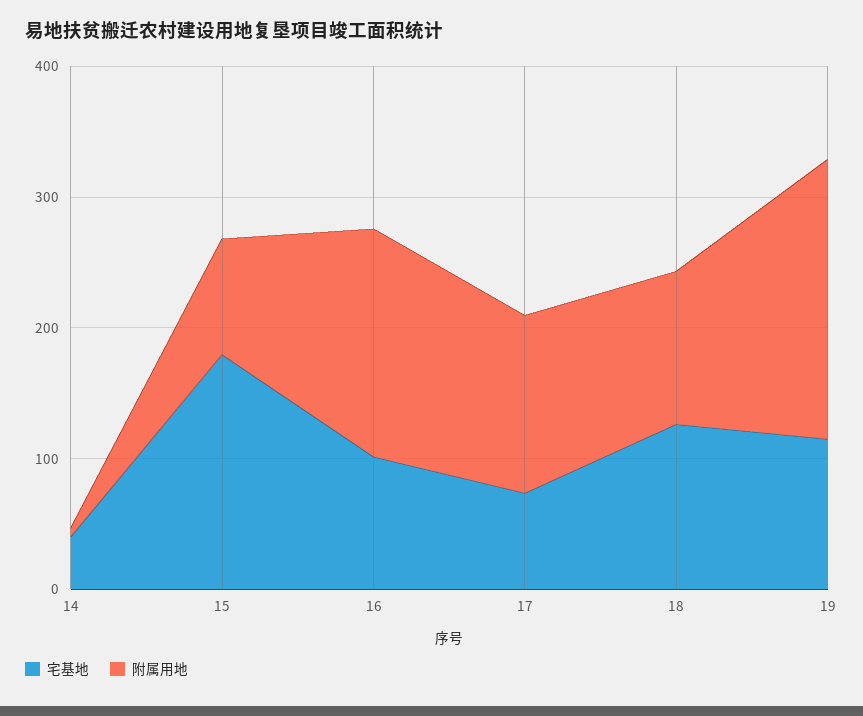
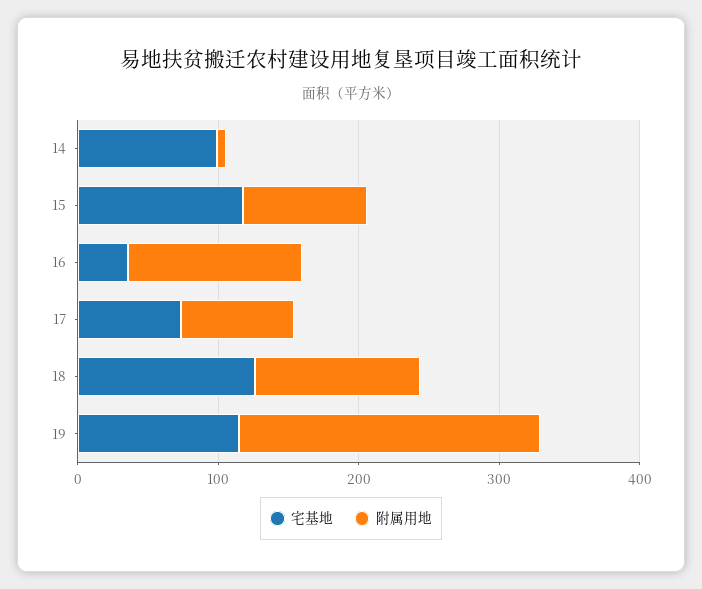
宅基地, 14: 40 -> 100
宅基地, 15: 180 -> 120
宅基地, 16: 100 -> 40
附属用地, 16: 180 -> 120
附属用地, 17: 140 -> 80

